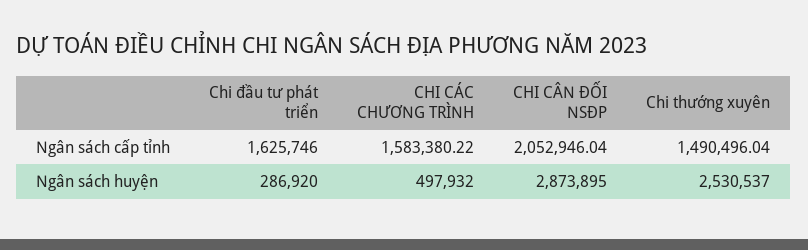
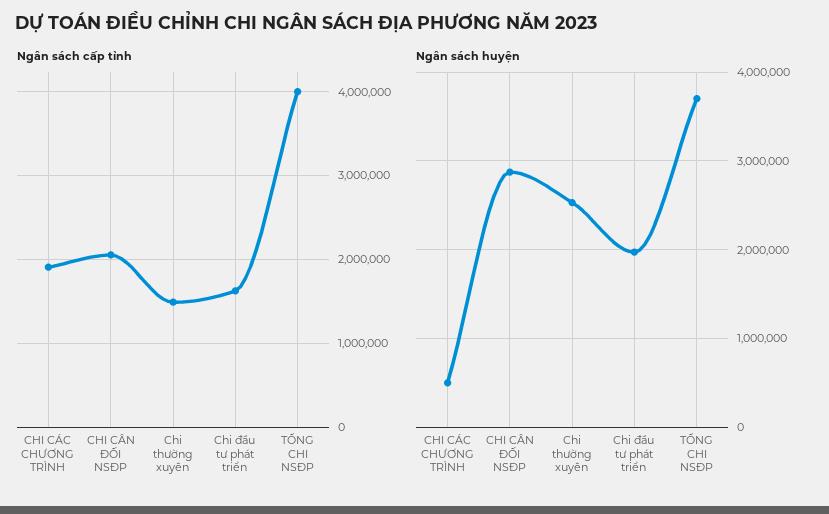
Ngân sách cấp tỉnh, CHI CÁC CHƯƠNG TRÌNH: 1583380.22 -> 1900000
Ngân sách huyện, Chi đầu tư phát triển: 286920 -> 2000000
Ngân sách cấp tỉnh, TỔNG CHI NSĐP: none -> 4000000
Ngân sách huyện, TỔNG CHI NSĐP: none -> 3700000

